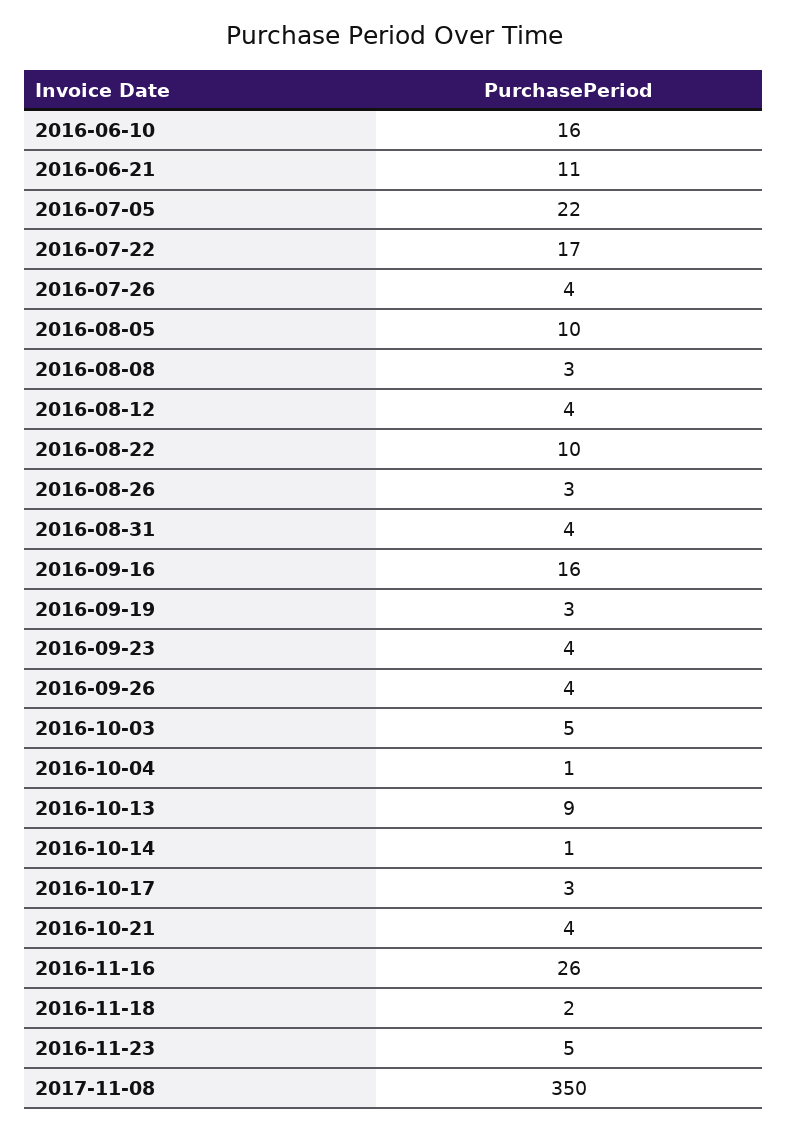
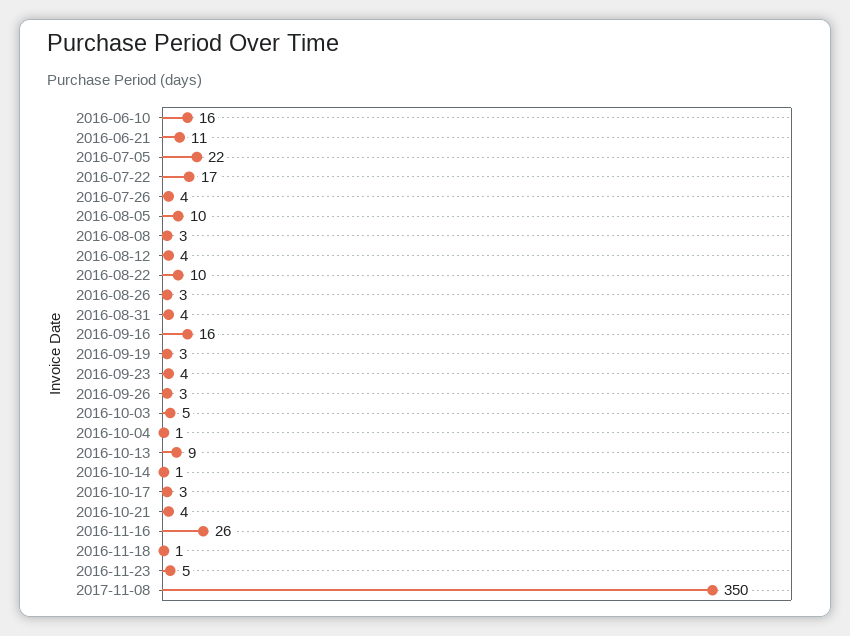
2016-09-26: 4 -> 3
2016-11-18: 2 -> 1

